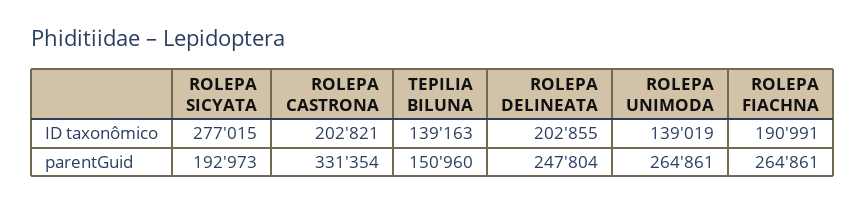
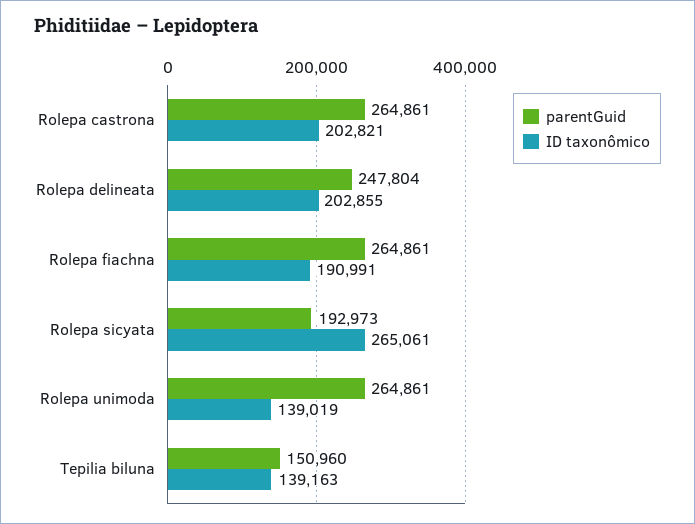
ID taxonômico, ROLEPA SICYATA: 277015 -> 265061
parentGuid, ROLEPA CASTRONA: 331354 -> 264861

